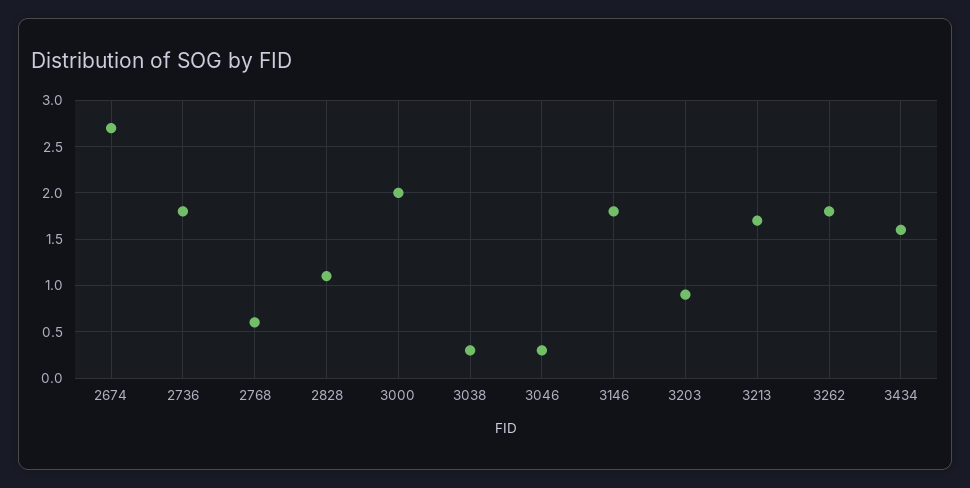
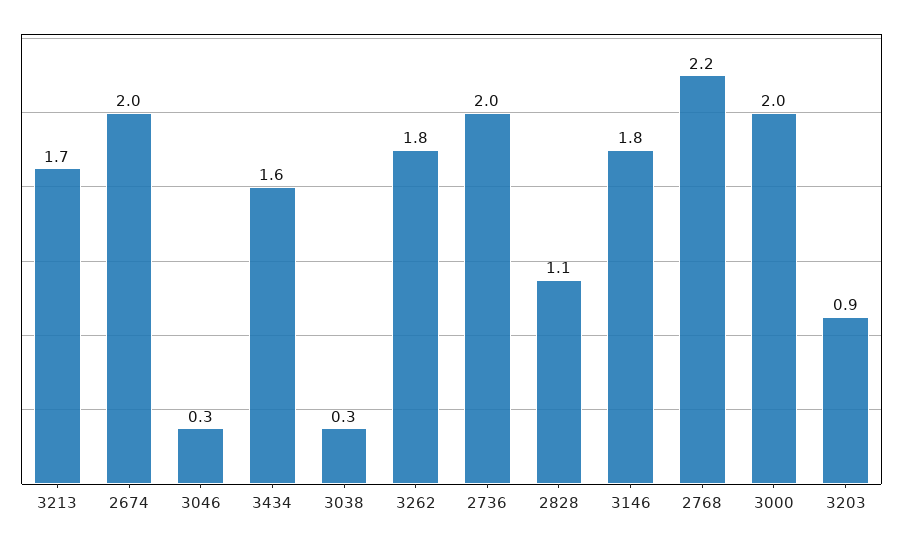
2674: 2.7 -> 2
2736: 1.8 -> 2
2768: 0.6 -> 2.2

